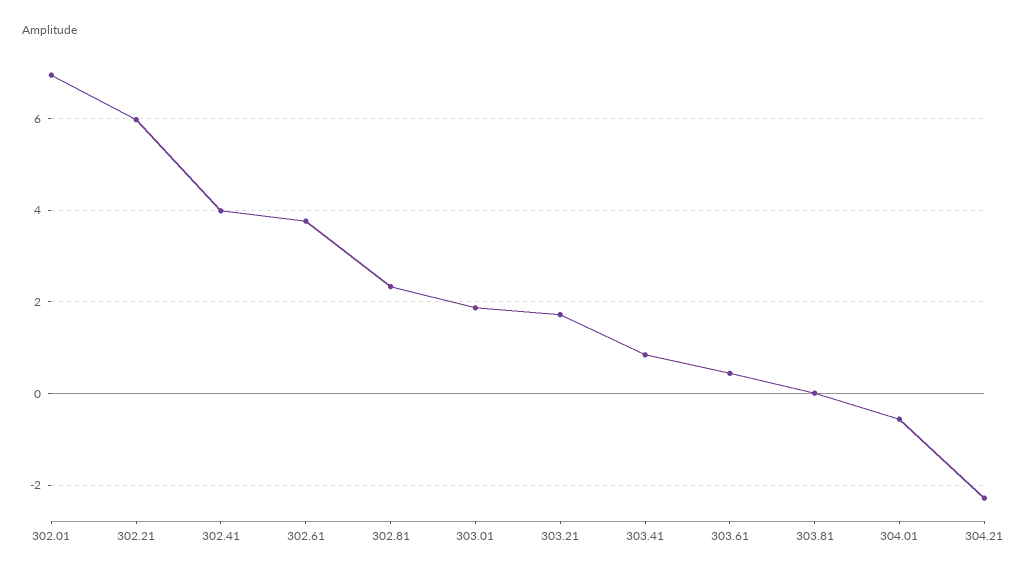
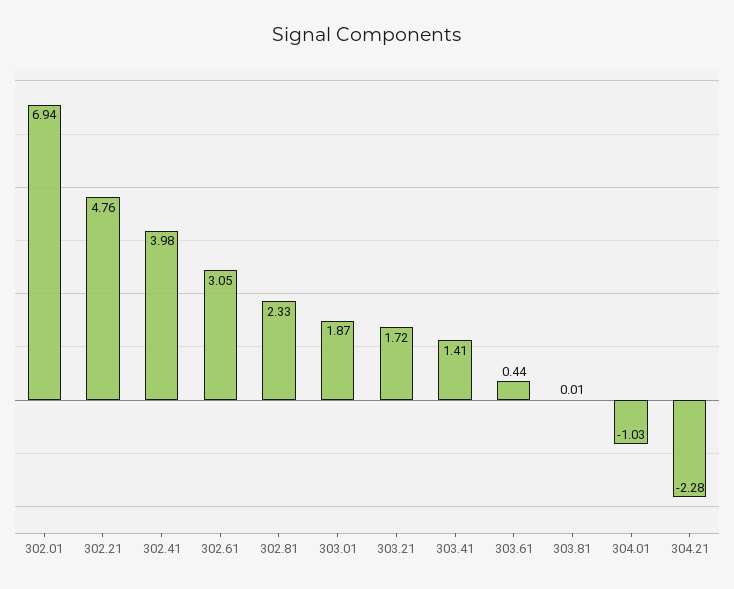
302.21: 6 -> 4.76
302.61: 3.8 -> 3.05
303.41: 0.8 -> 1.41
304.01: -0.6 -> -1.03

